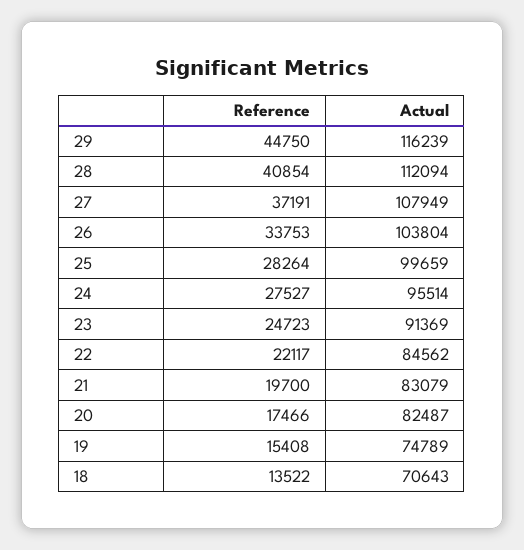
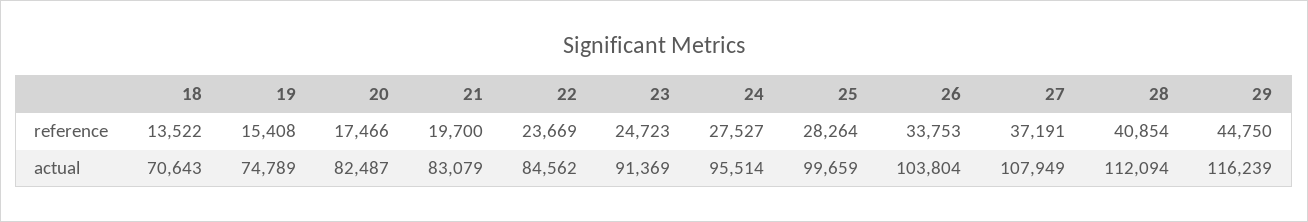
Reference, 22: 22117 -> 23669

